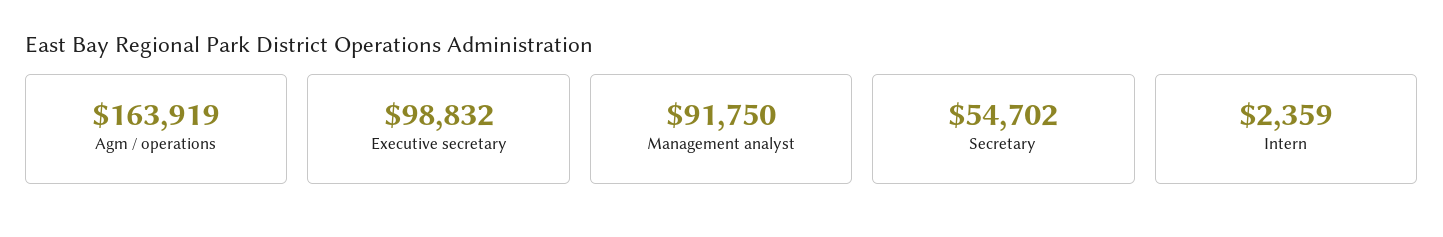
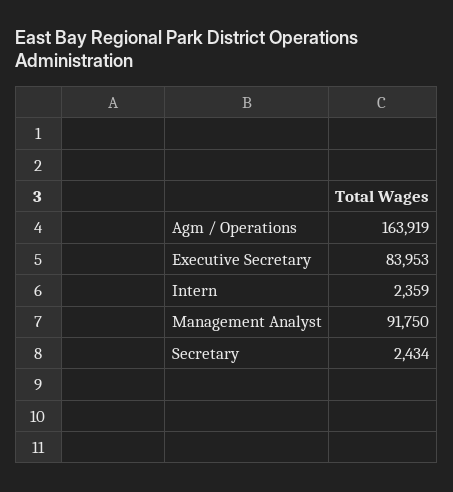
Executive secretary: 98832 -> 83953
Secretary: 54702 -> 2434

